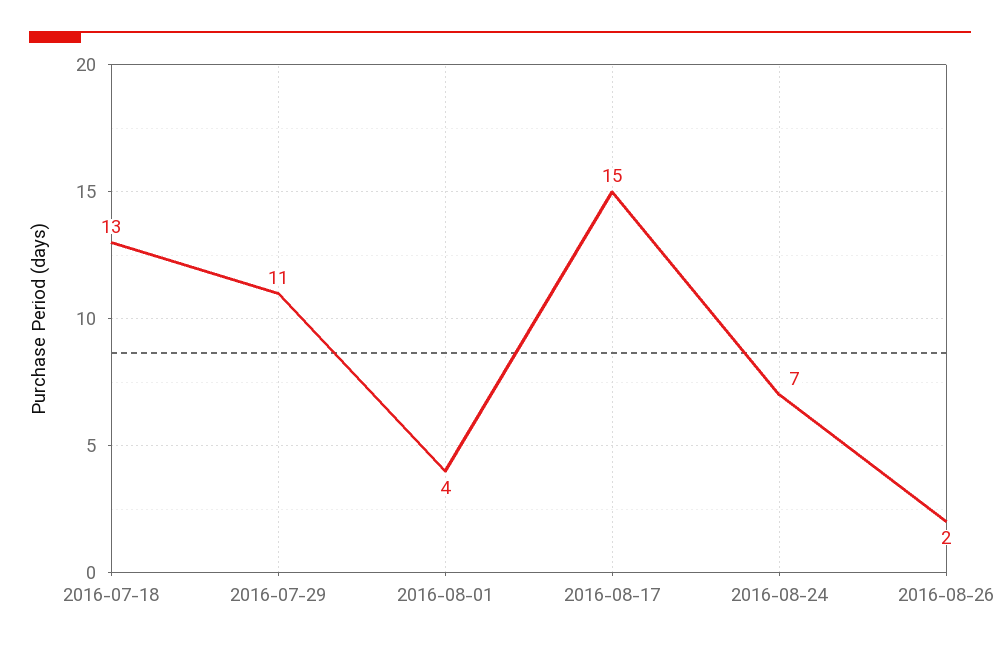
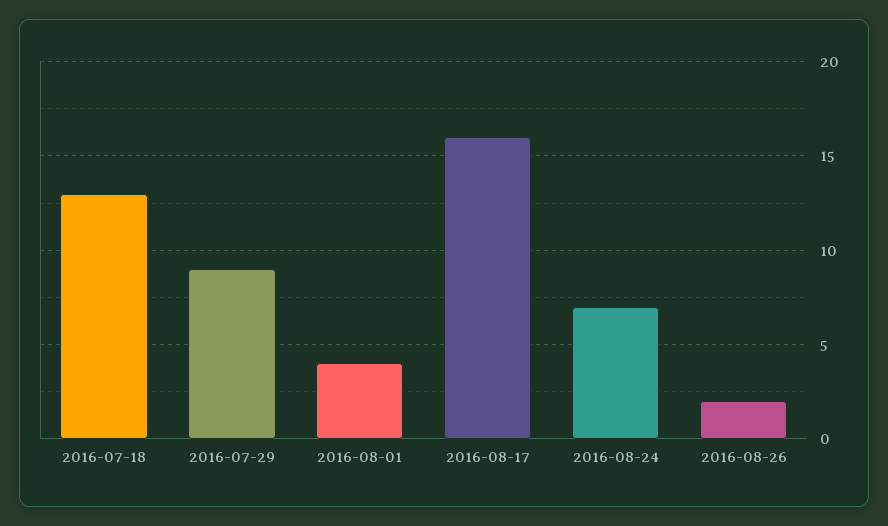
2016-07-29: 11 -> 9
2016-08-17: 15 -> 16

